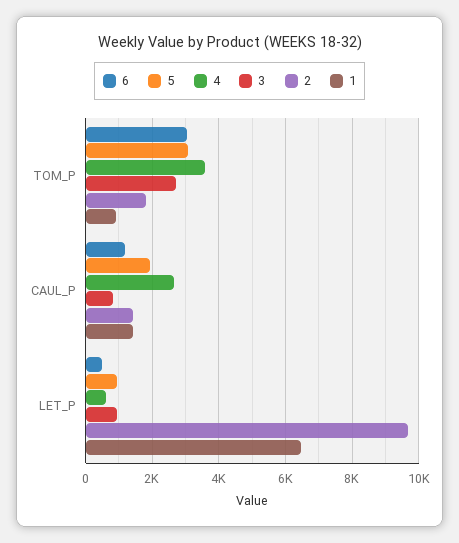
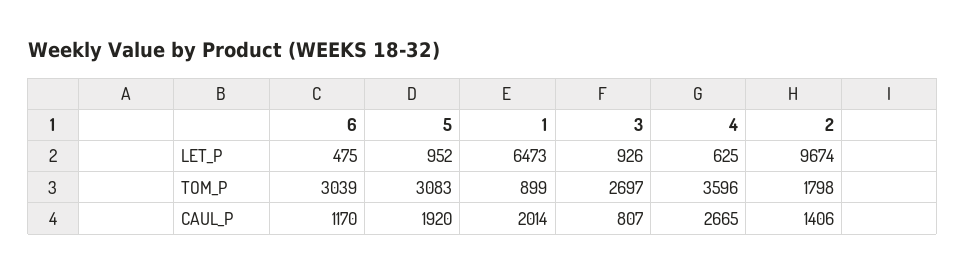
1, CAUL_P: 1400 -> 2014

